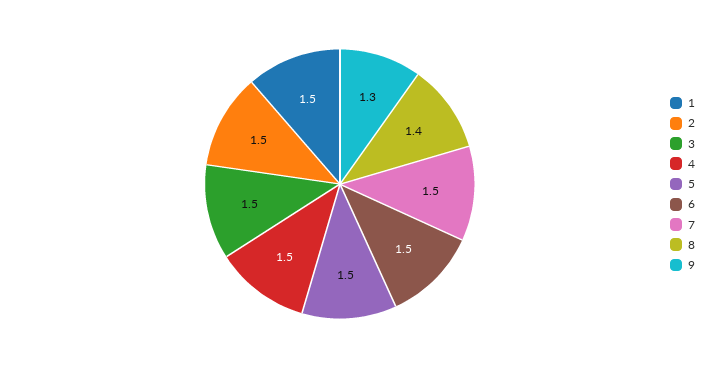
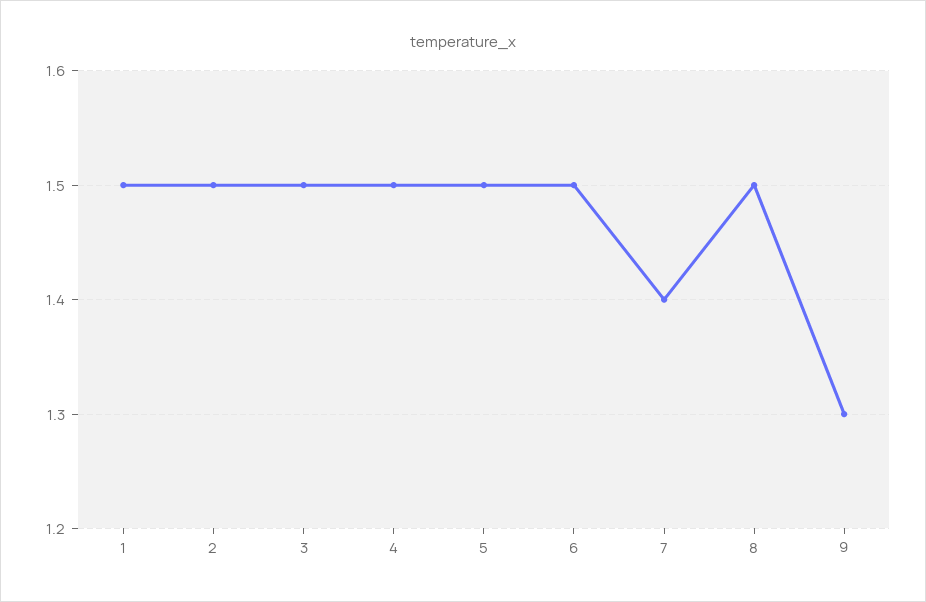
7: 1.5 -> 1.4
8: 1.4 -> 1.5

